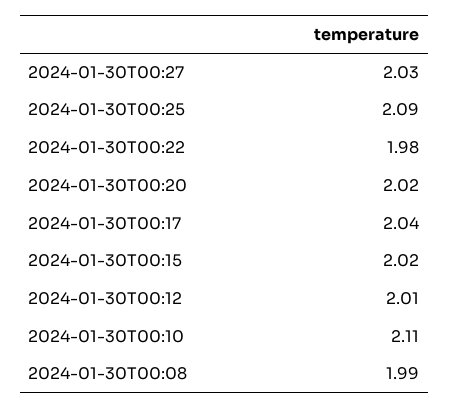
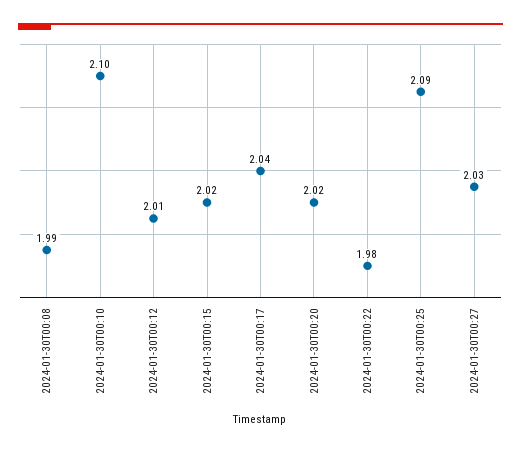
2024-01-30T00:10: 2.11 -> 2.1

